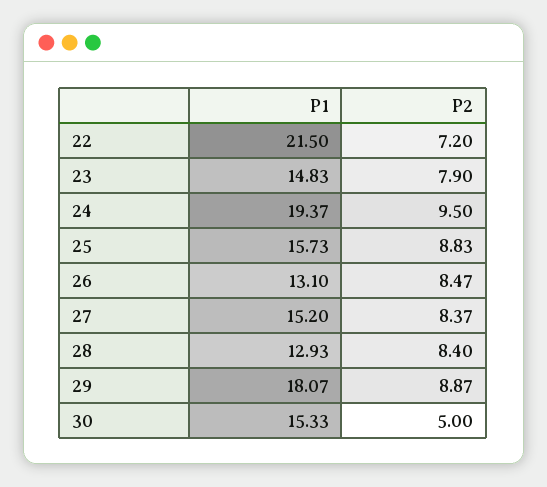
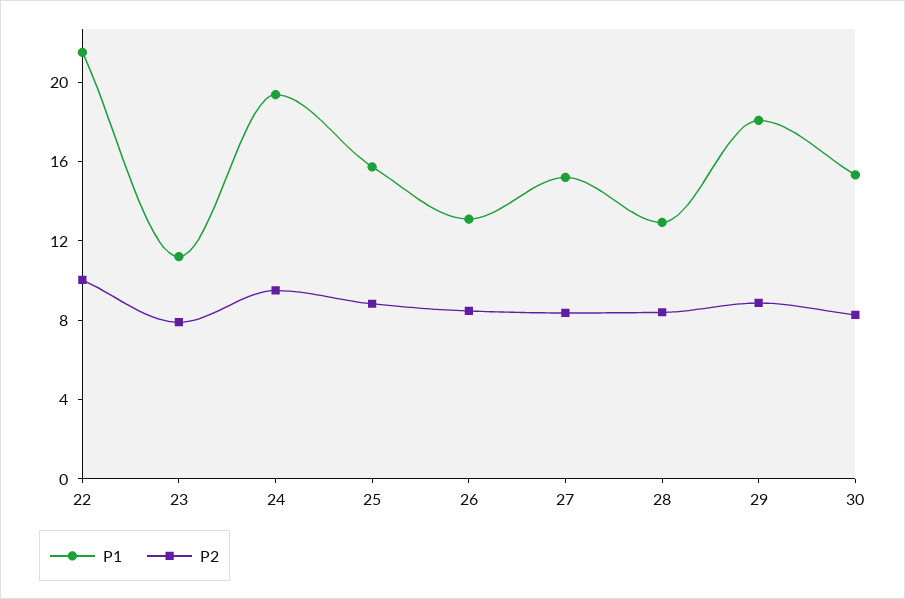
P2, 22: 7.2 -> 10
P1, 23: 14.83 -> 11
P2, 30: 5 -> 8

